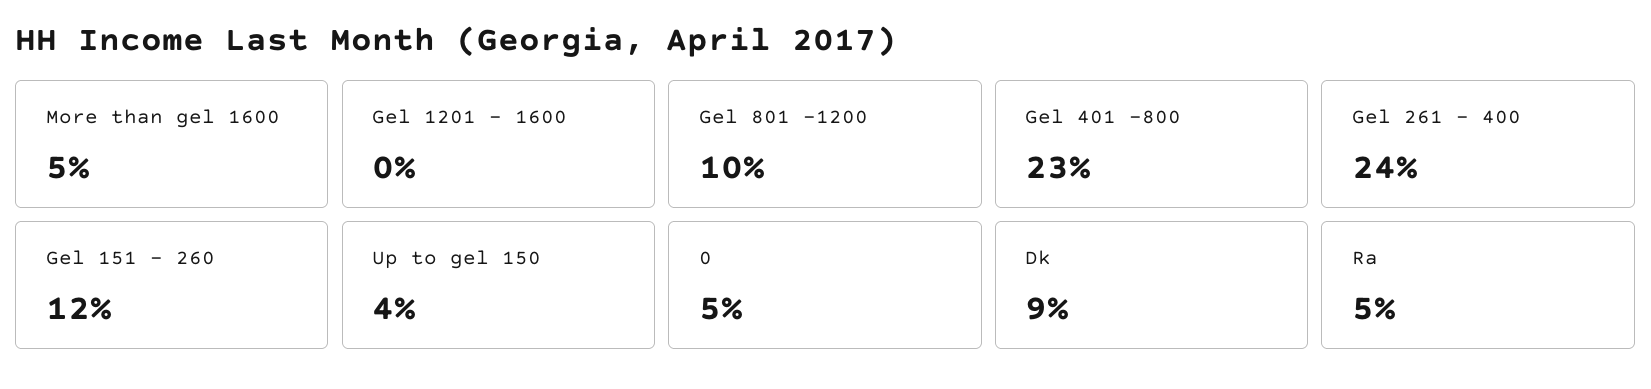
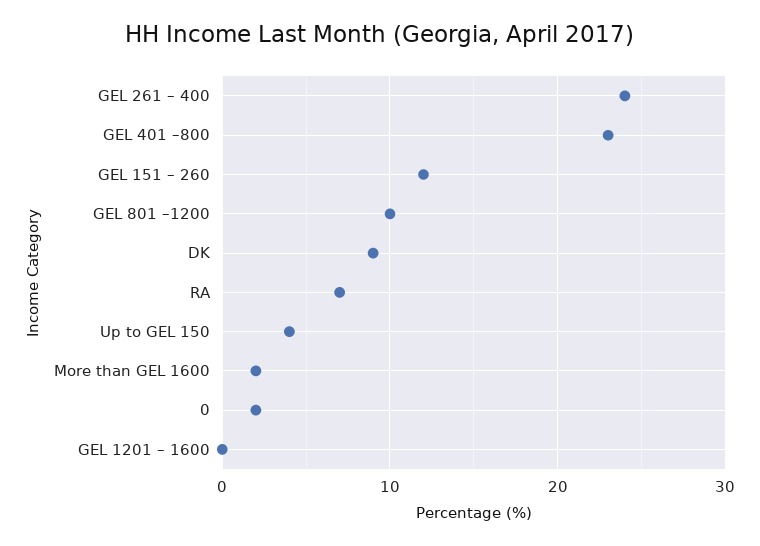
More than gel 1600: 5 -> 2
0: 5 -> 2
Ra: 5 -> 7

